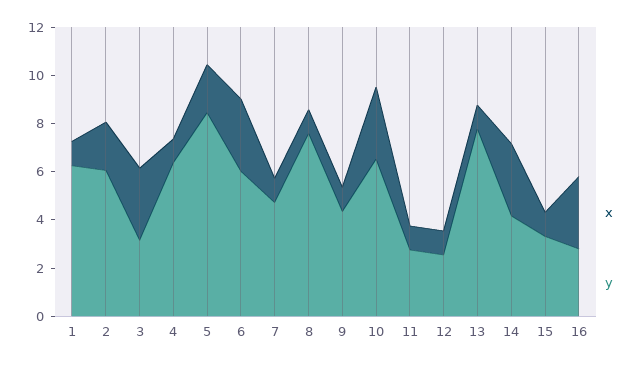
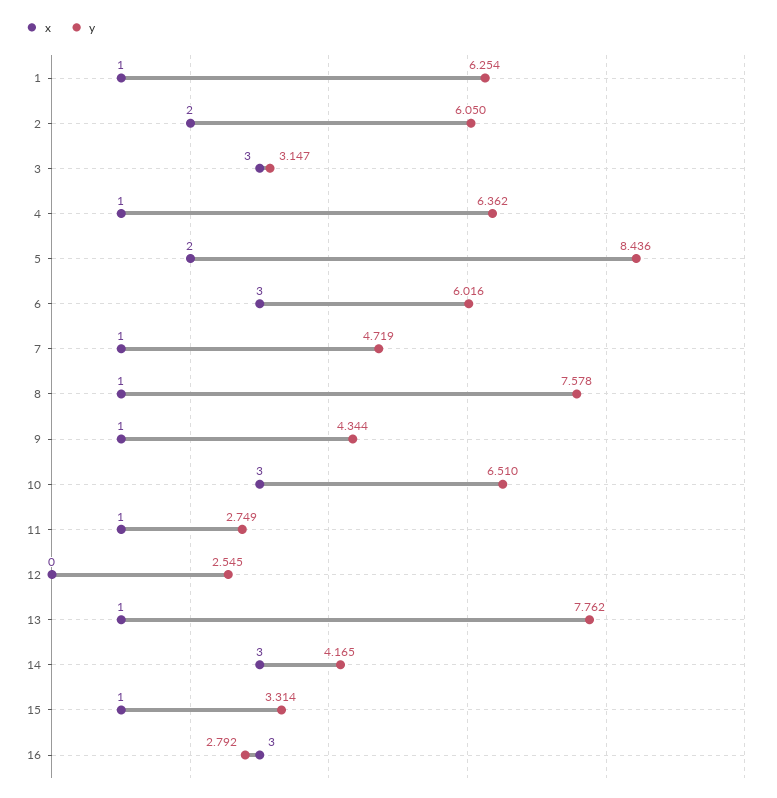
x, 12: 1 -> 0

